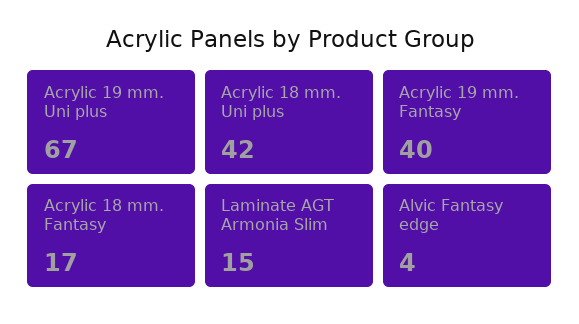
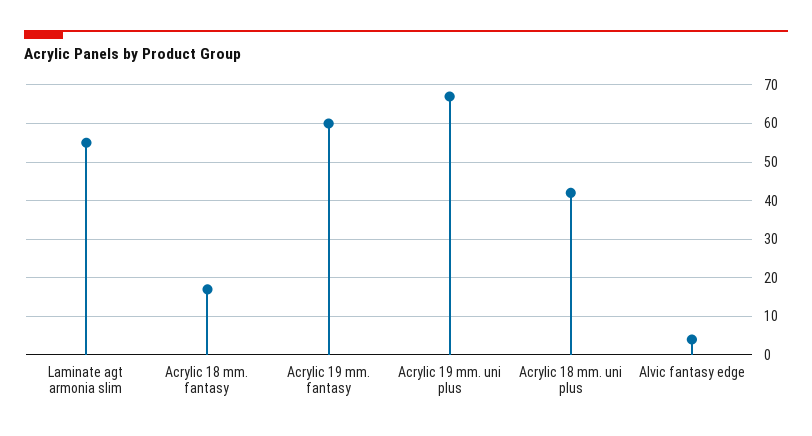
Acrylic 19 mm. Fantasy: 40 -> 60
Laminate AGT Armonia Slim: 15 -> 55

